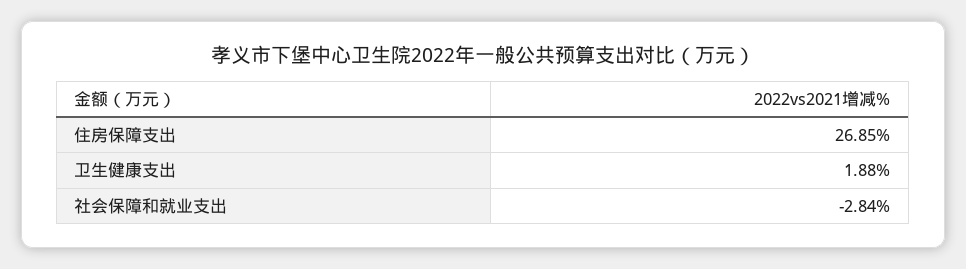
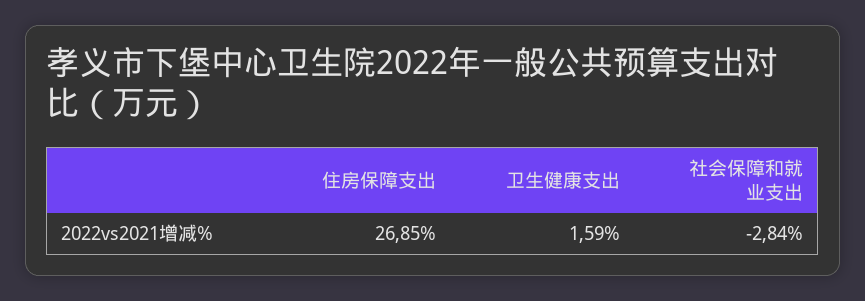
卫生健康支出: 1.88 -> 1.59

